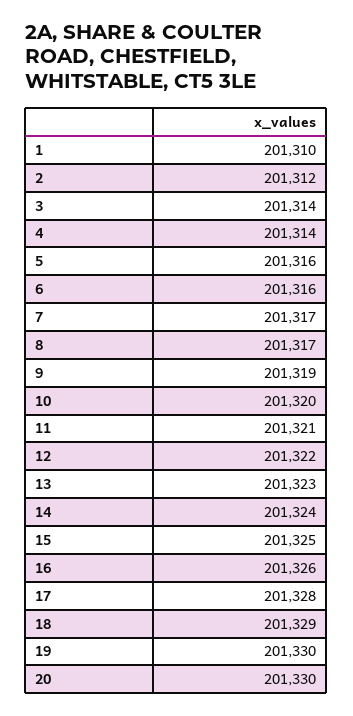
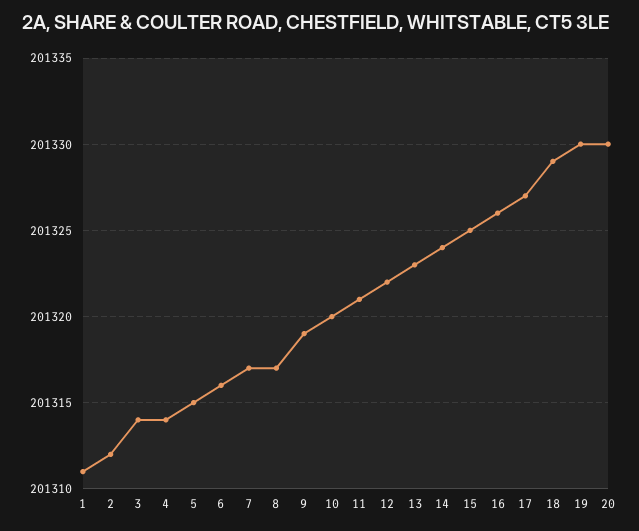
1: 201310 -> 201311
5: 201316 -> 201315
17: 201328 -> 201327

